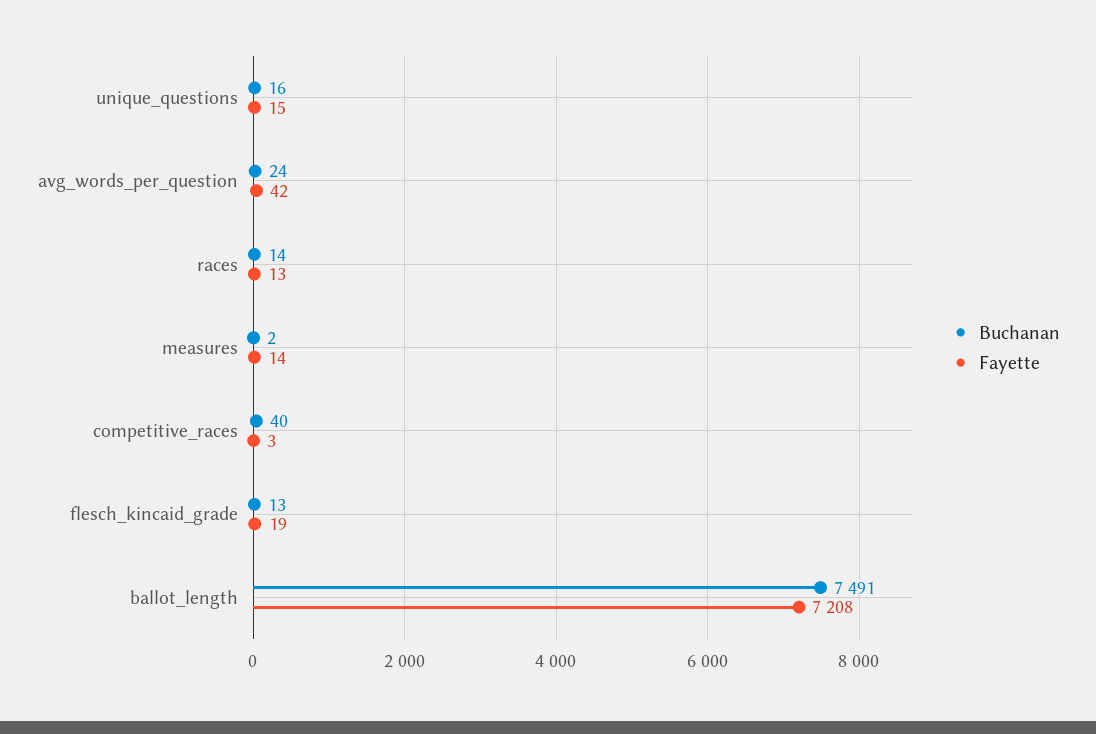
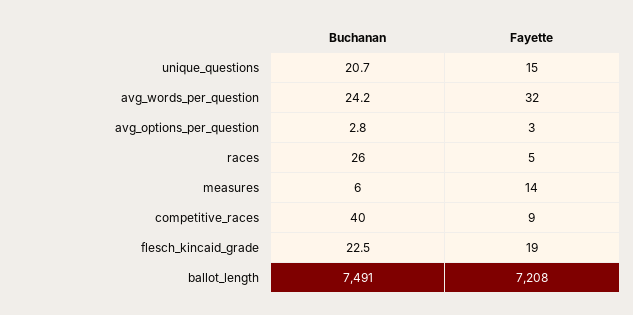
Buchanan, unique_questions: 16 -> 20.7
Fayette, avg_words_per_question: 42 -> 32
Buchanan, races: 14 -> 26
Fayette, races: 13 -> 5
Buchanan, measures: 2 -> 6
Fayette, competitive_races: 3 -> 9
Buchanan, flesch_kincaid_grade: 13 -> 22.5
Buchanan, avg_options_per_question: none -> 2.8
Fayette, avg_options_per_question: none -> 3

